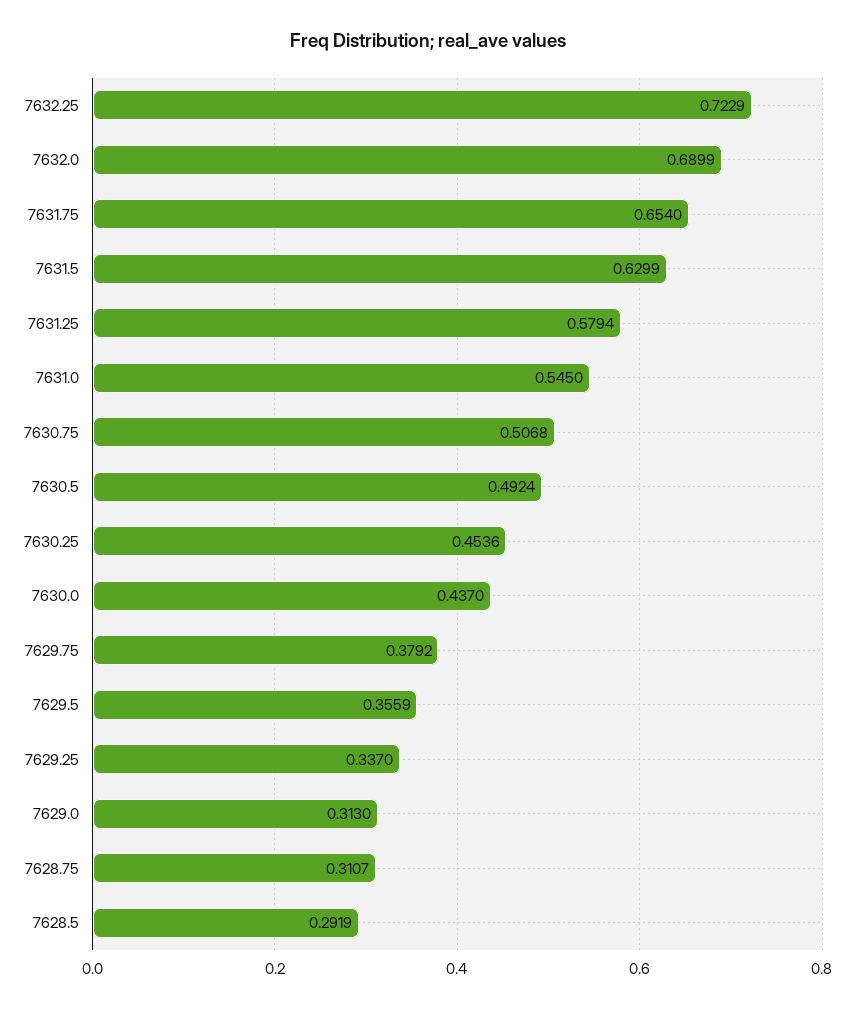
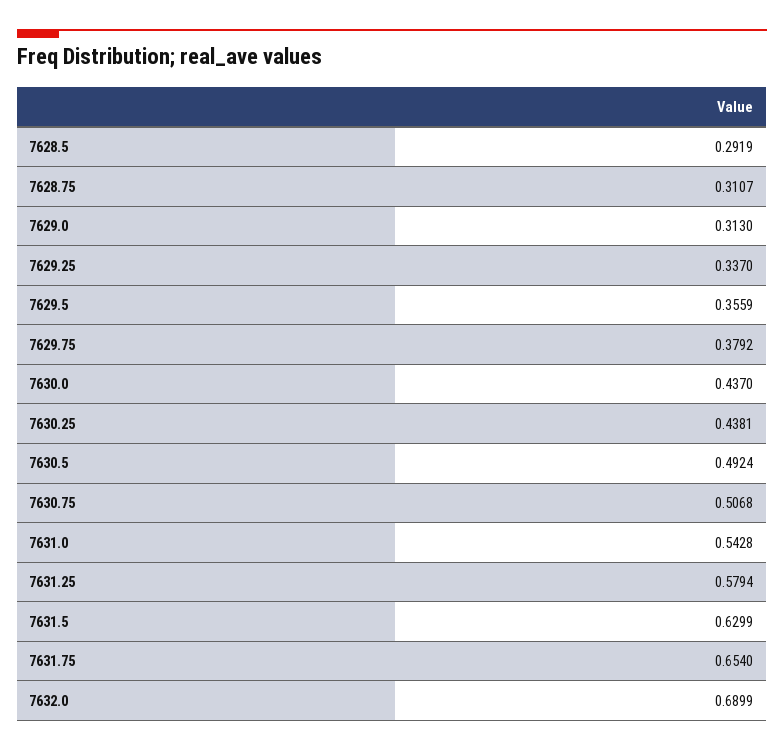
7632.25: 0.7229 -> none
7631.0: 0.545 -> 0.5428
7630.25: 0.4536 -> 0.4381

